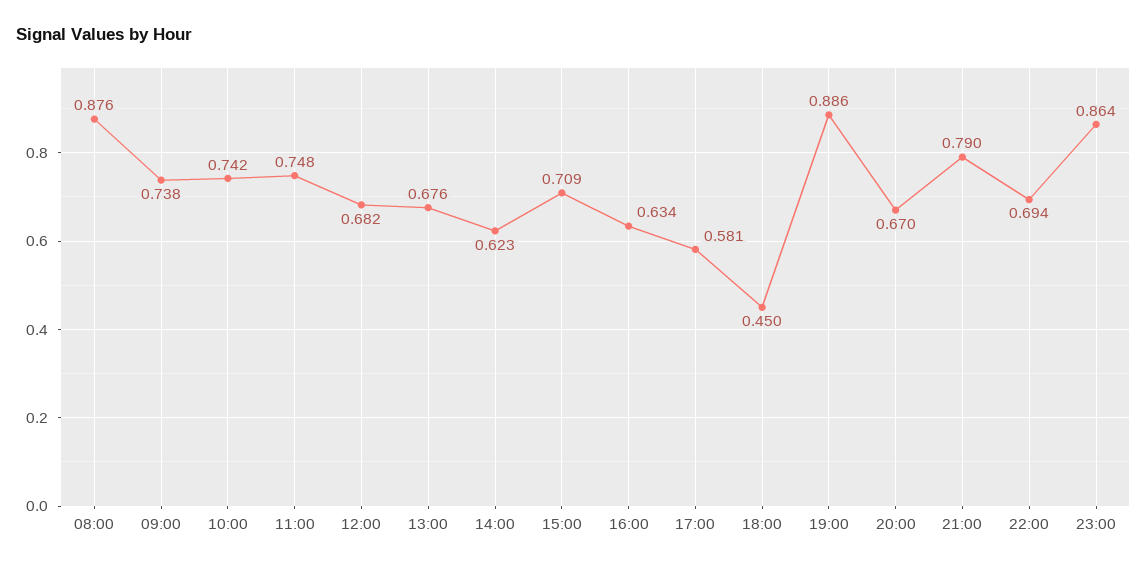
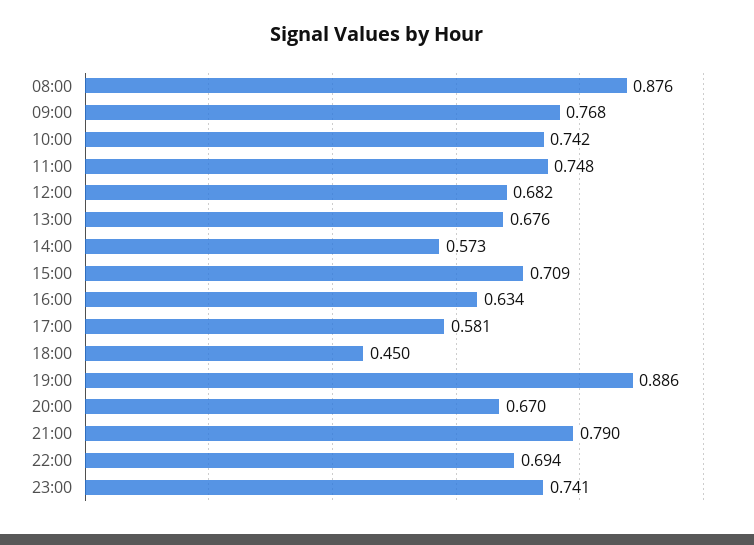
09:00: 0.738 -> 0.768
14:00: 0.623 -> 0.573
23:00: 0.864 -> 0.741

